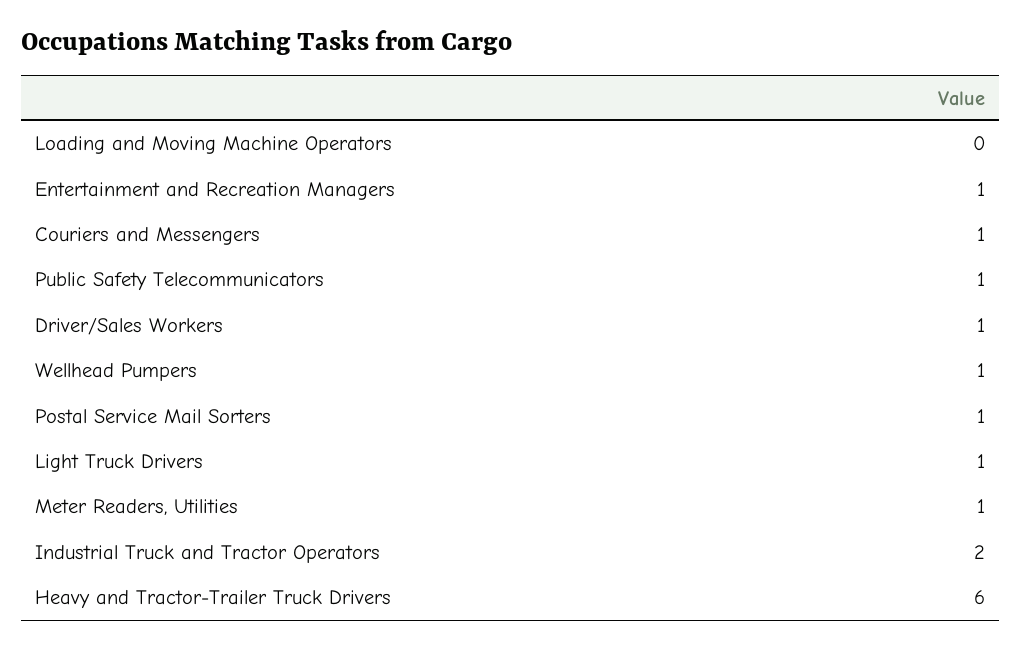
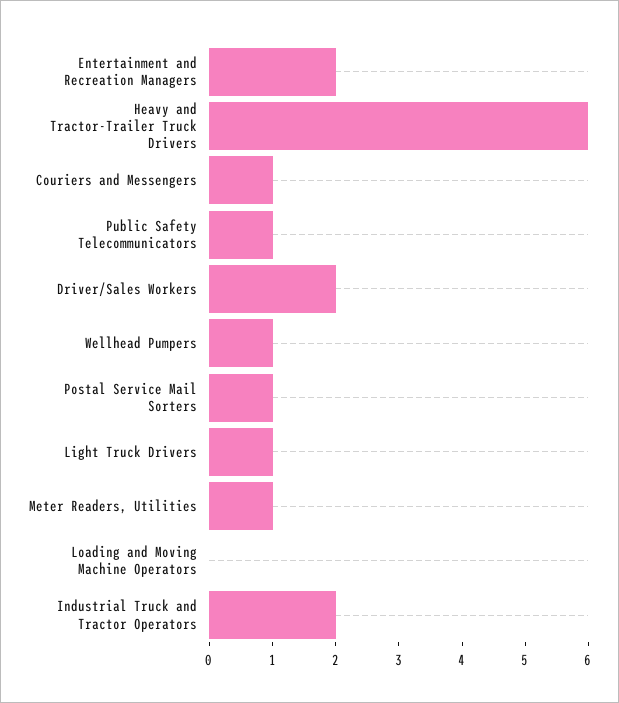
Entertainment and Recreation Managers: 1 -> 2
Driver/Sales Workers: 1 -> 2

